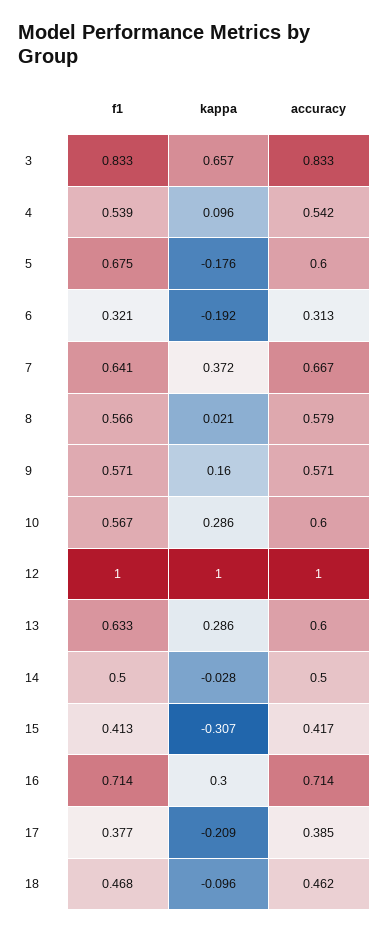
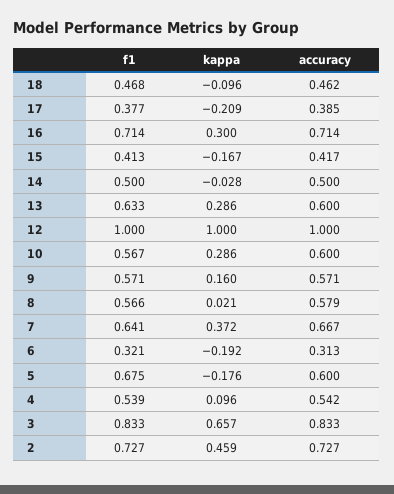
kappa, 15: -0.307 -> -0.167
f1, 2: none -> 0.727
kappa, 2: none -> 0.459
accuracy, 2: none -> 0.727

